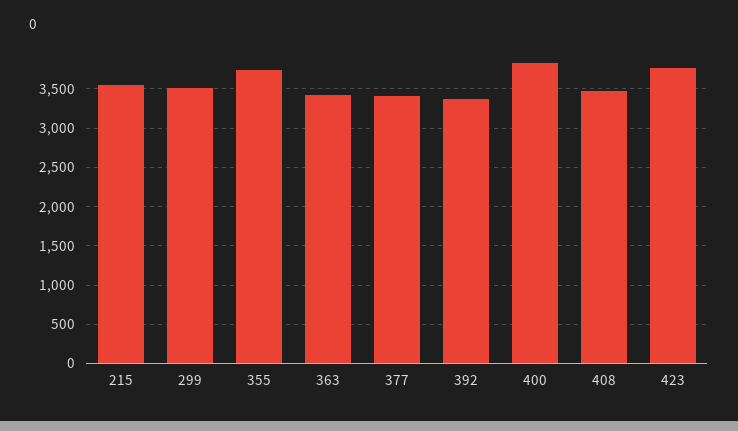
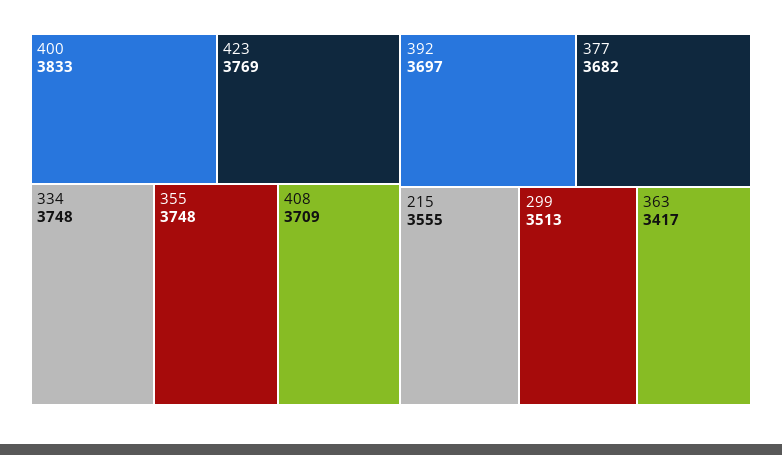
377: 3400 -> 3682
392: 3400 -> 3697
408: 3500 -> 3709
334: none -> 3748

